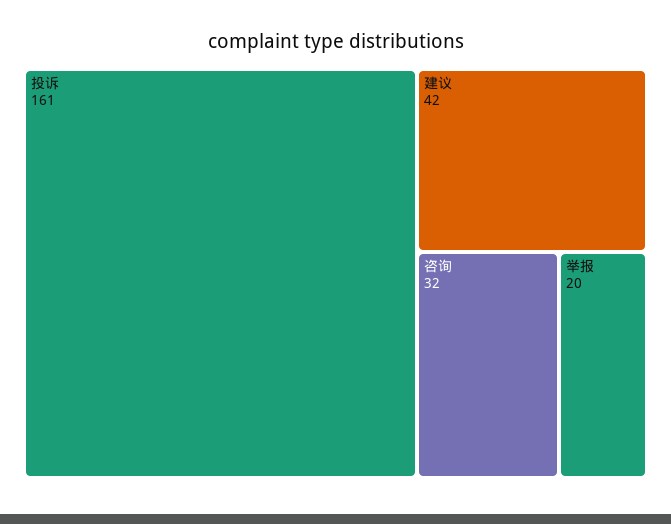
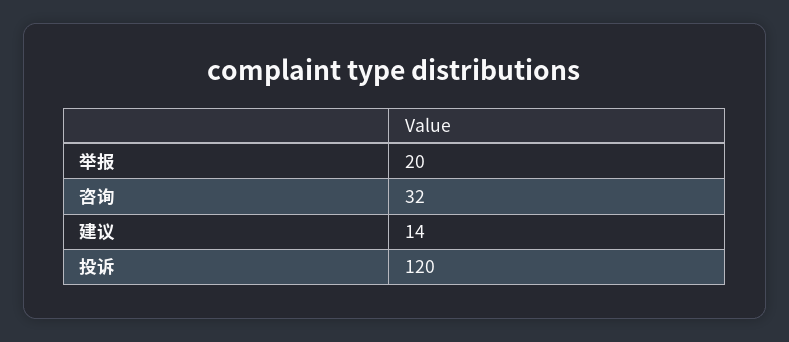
投诉: 161 -> 120
建议: 42 -> 14

